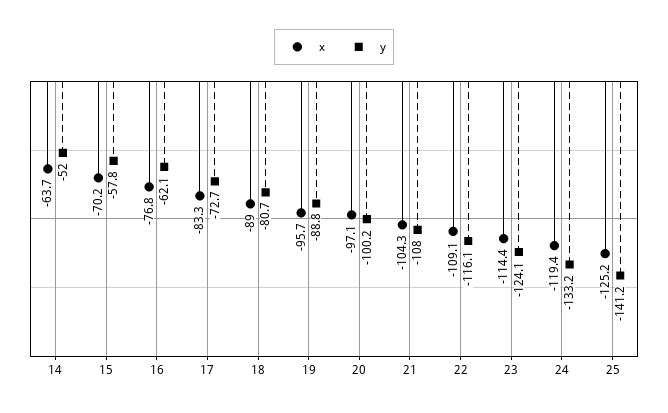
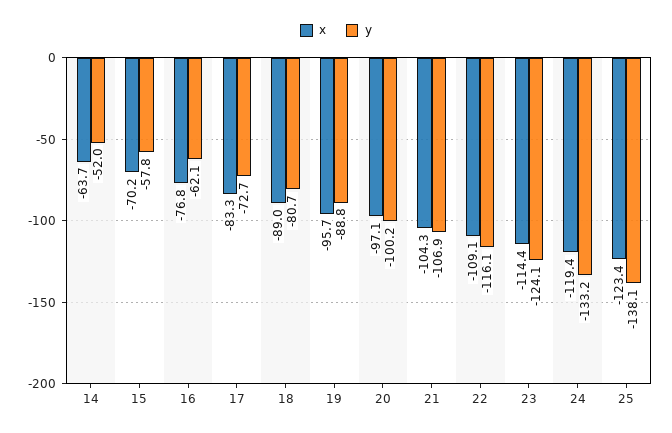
y, 21: -108 -> -106.9
x, 25: -125.2 -> -123.4
y, 25: -141.2 -> -138.1

